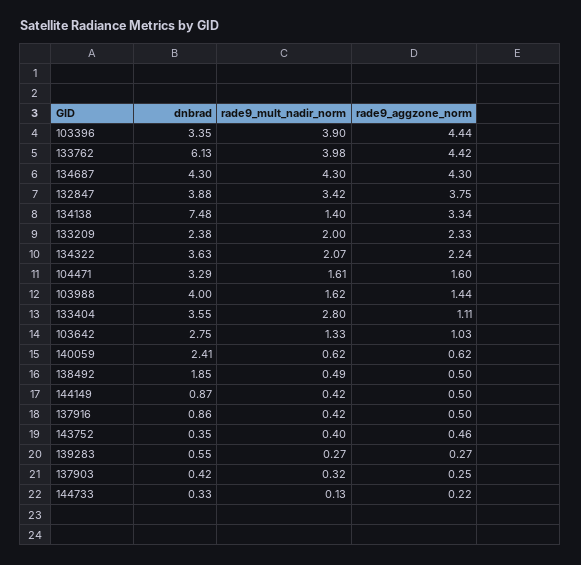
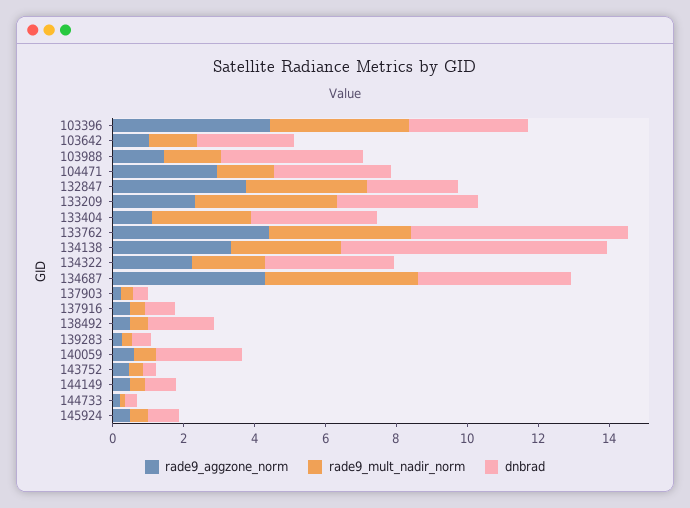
dnbrad, 132847: 3.88 -> 2.5
rade9_mult_nadir_norm, 134138: 1.4 -> 3
dnbrad, 133209: 2.38 -> 4
rade9_mult_nadir_norm, 133209: 2 -> 4
rade9_aggzone_norm, 104471: 1.6 -> 3
rade9_aggzone_norm, 145924: none -> 0.5
rade9_mult_nadir_norm, 145924: none -> 0.5
dnbrad, 145924: none -> 1

